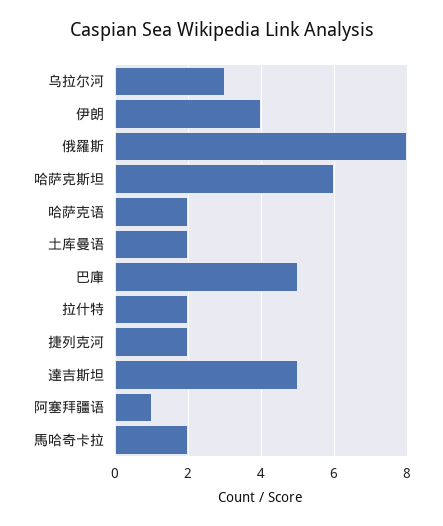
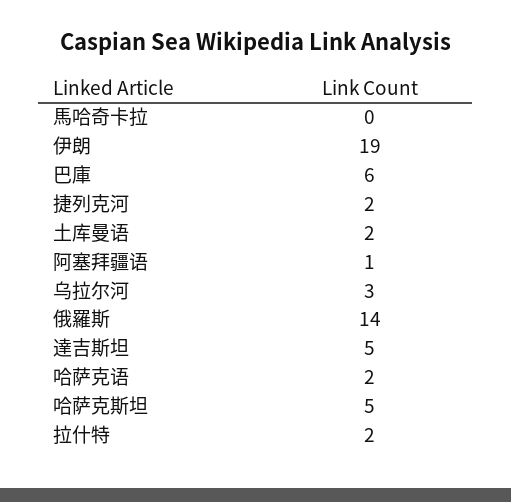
伊朗: 4 -> 19
俄羅斯: 8 -> 14
哈萨克斯坦: 6 -> 5
巴庫: 5 -> 6
馬哈奇卡拉: 2 -> 0

